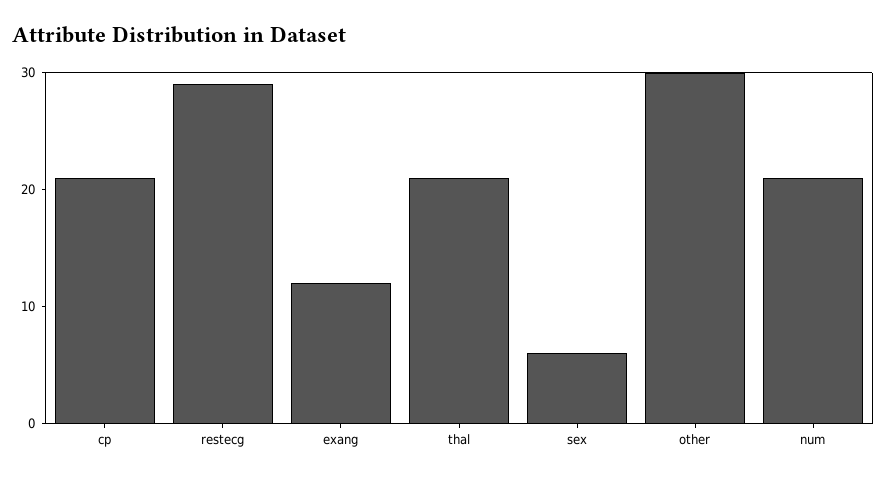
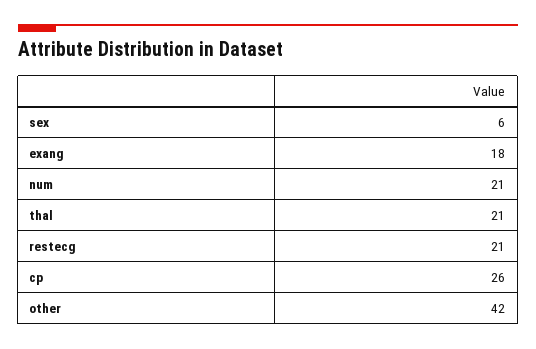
cp: 21 -> 26
restecg: 29 -> 21
exang: 12 -> 18
other: 30 -> 42

